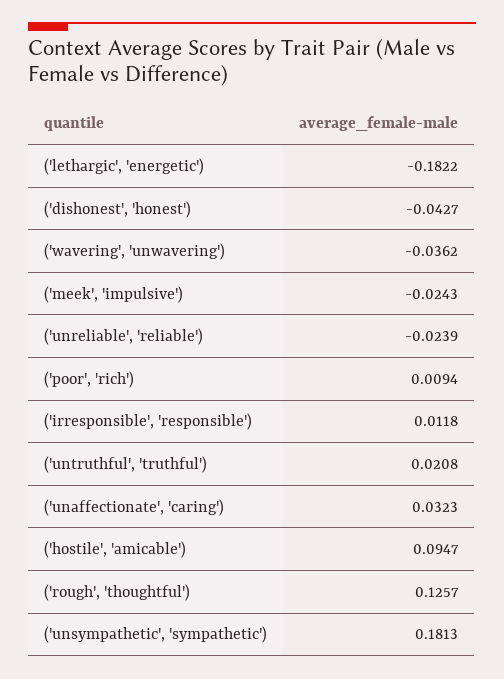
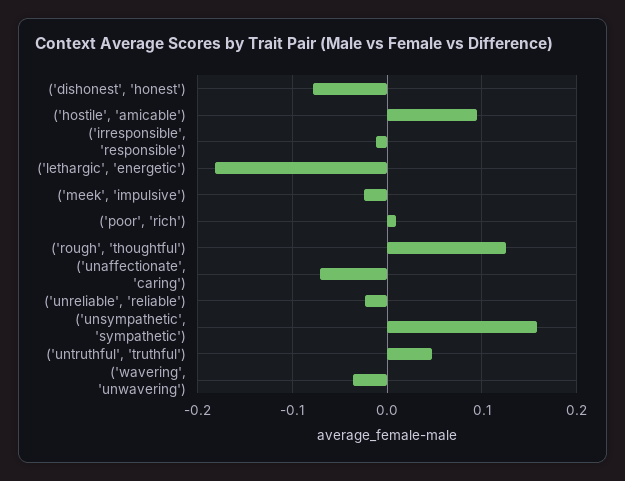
('dishonest', 'honest'): -0.0427 -> -0.08
('irresponsible', 'responsible'): 0.0118 -> -0.01
('untruthful', 'truthful'): 0.0208 -> 0.05
('unaffectionate', 'caring'): 0.0323 -> -0.07
('unsympathetic', 'sympathetic'): 0.1813 -> 0.16

